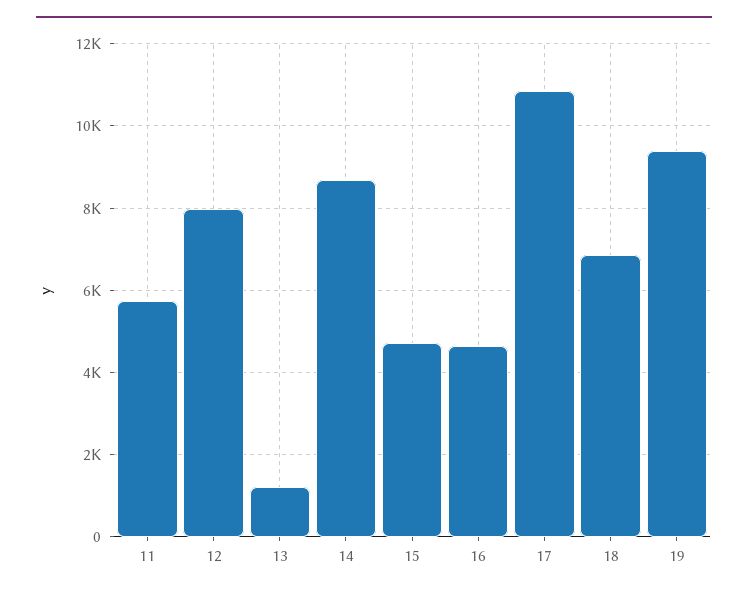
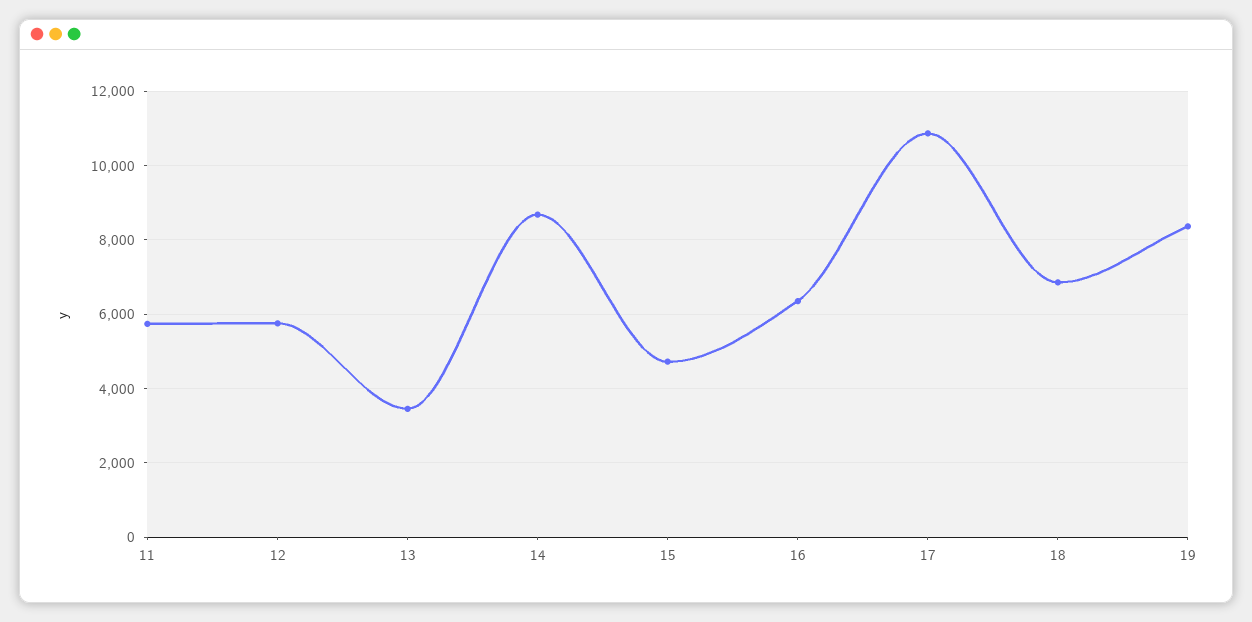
12: 8000 -> 5800
13: 1200 -> 3400
16: 4600 -> 6400
19: 9400 -> 8400

